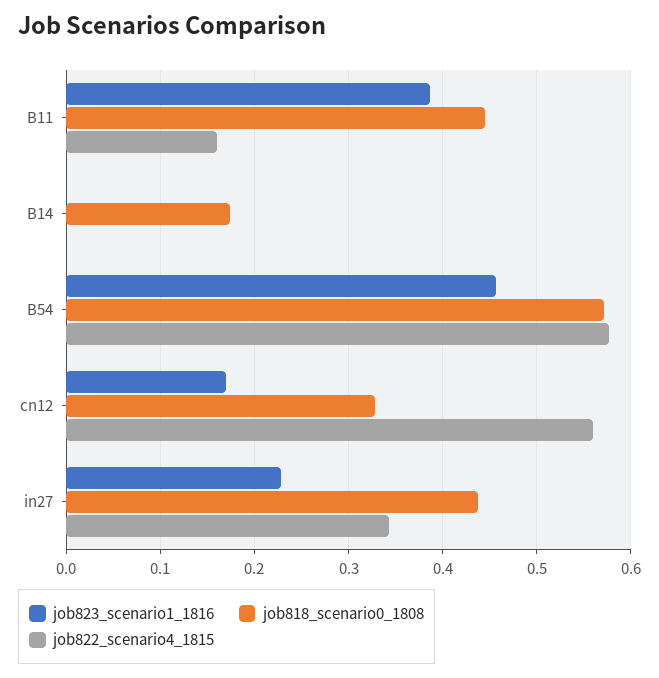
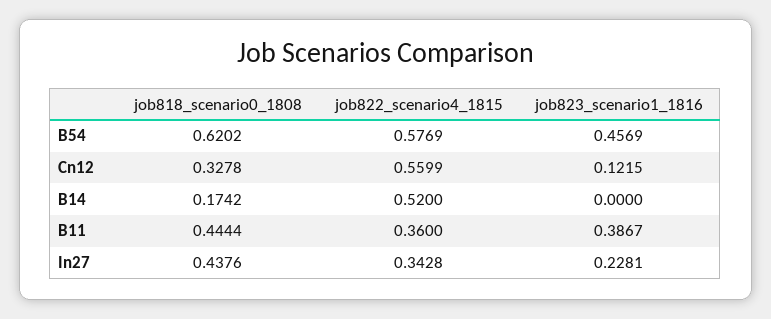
job822_scenario4_1815, B11: 0.16 -> 0.36
job822_scenario4_1815, B14: 0 -> 0.52
job818_scenario0_1808, B54: 0.57 -> 0.6202
job823_scenario1_1816, cn12: 0.17 -> 0.1215

